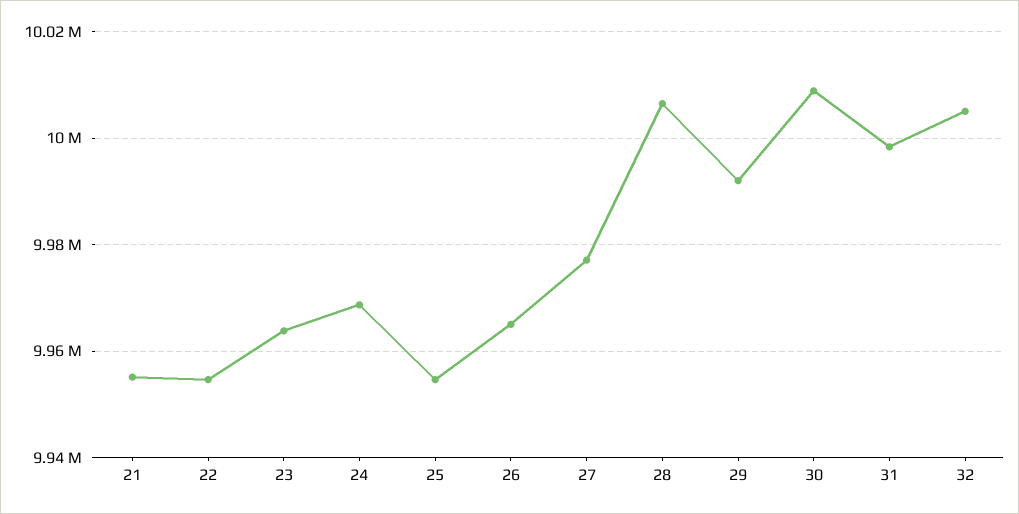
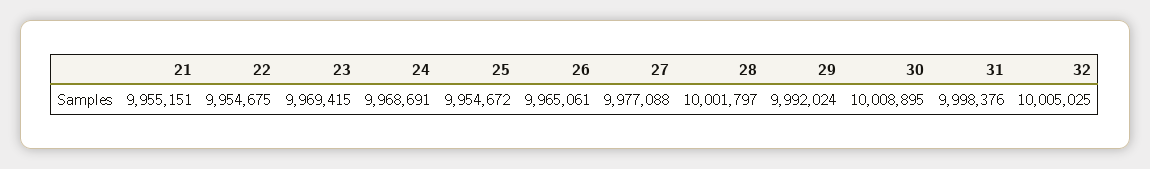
23: 9964000 -> 9969415
28: 10006000 -> 10001797

